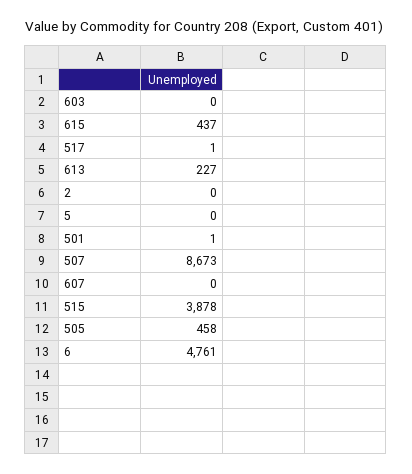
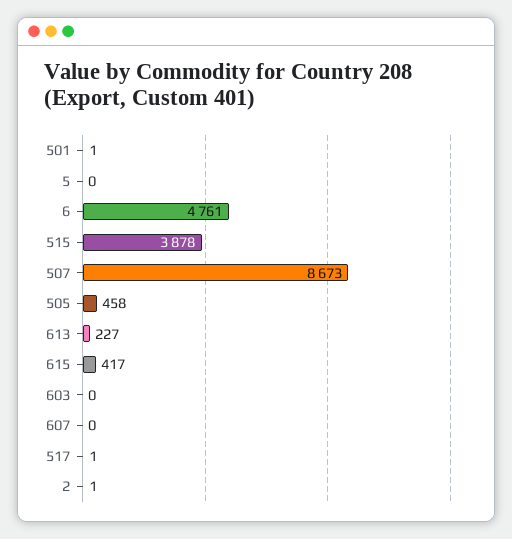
615: 437 -> 417
2: 0 -> 1

